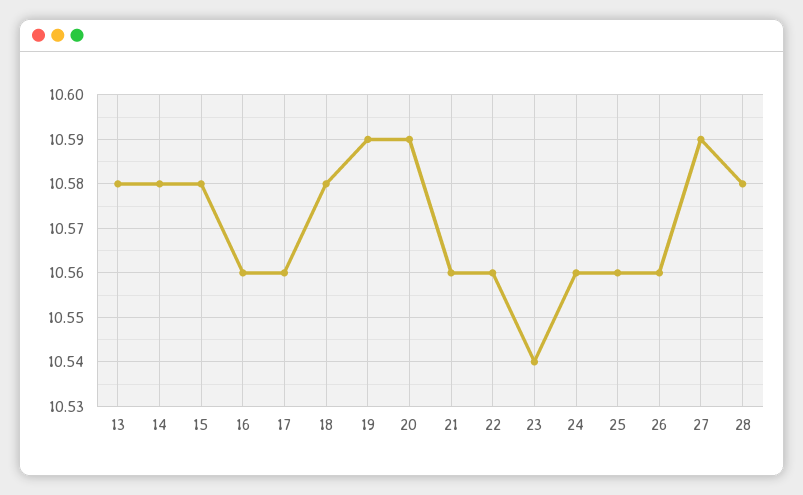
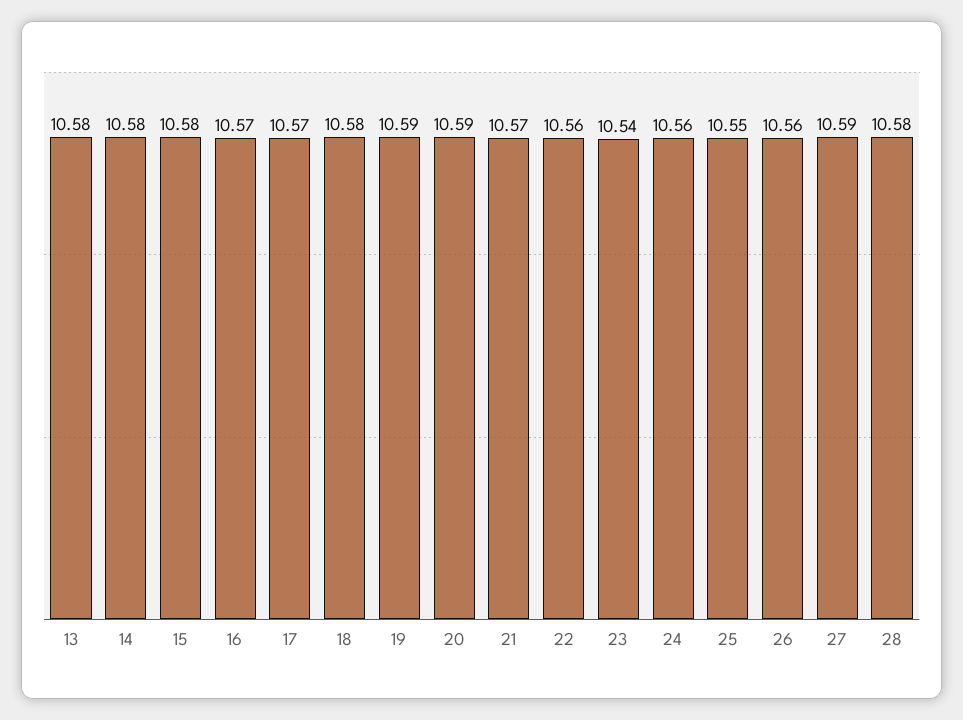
16: 10.56 -> 10.57
17: 10.56 -> 10.57
21: 10.56 -> 10.57
25: 10.56 -> 10.55

